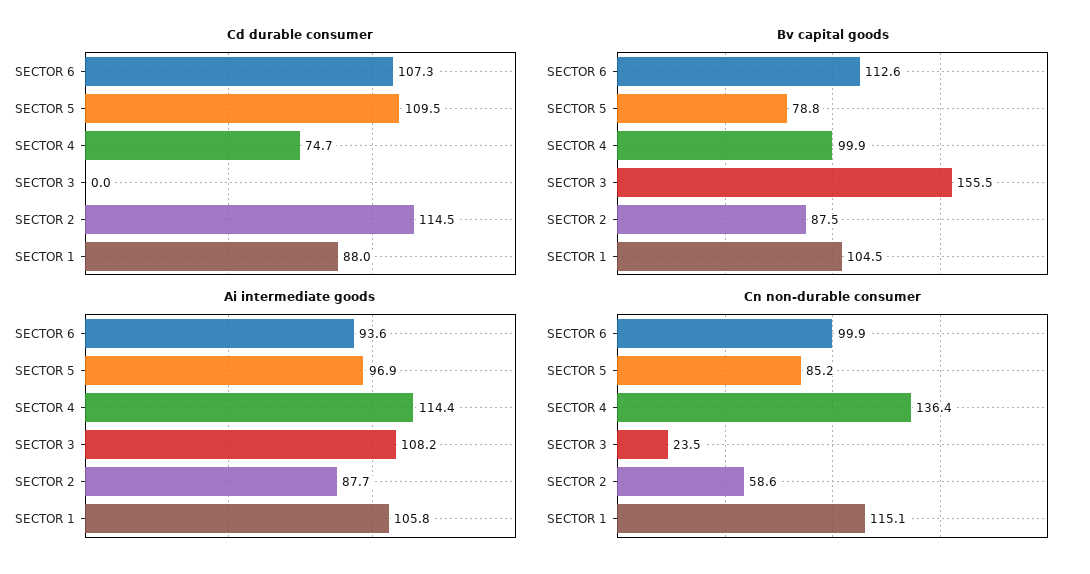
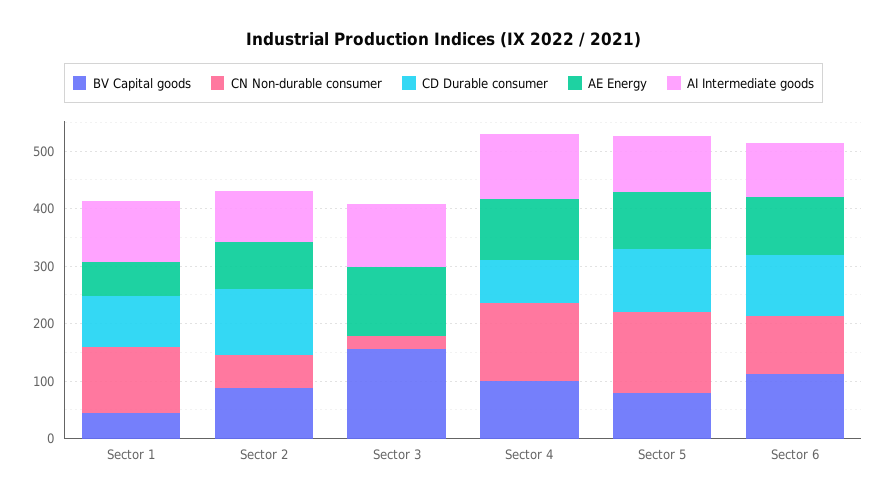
Bv capital goods, SECTOR 1: 104.5 -> 40
Cn non-durable consumer, SECTOR 5: 85.2 -> 140
AE Energy, SECTOR 1: none -> 60
AE Energy, SECTOR 2: none -> 80
AE Energy, SECTOR 3: none -> 120
AE Energy, SECTOR 4: none -> 100
AE Energy, SECTOR 5: none -> 100
AE Energy, SECTOR 6: none -> 100

